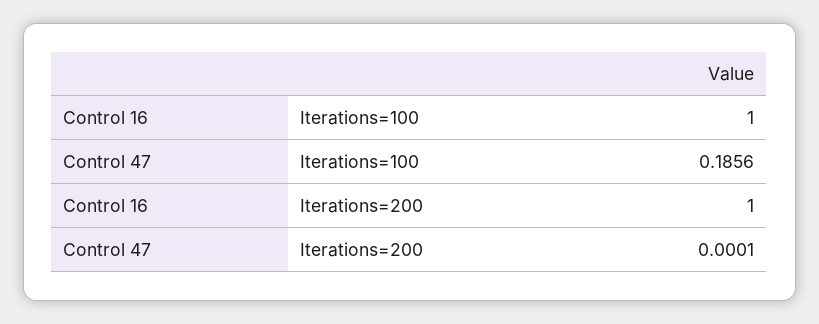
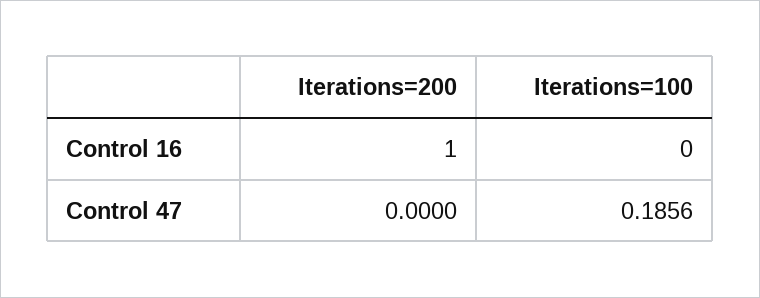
Control 16, Iterations=100: 1 -> 0
Control 47, Iterations=200: 0.0001 -> 0

